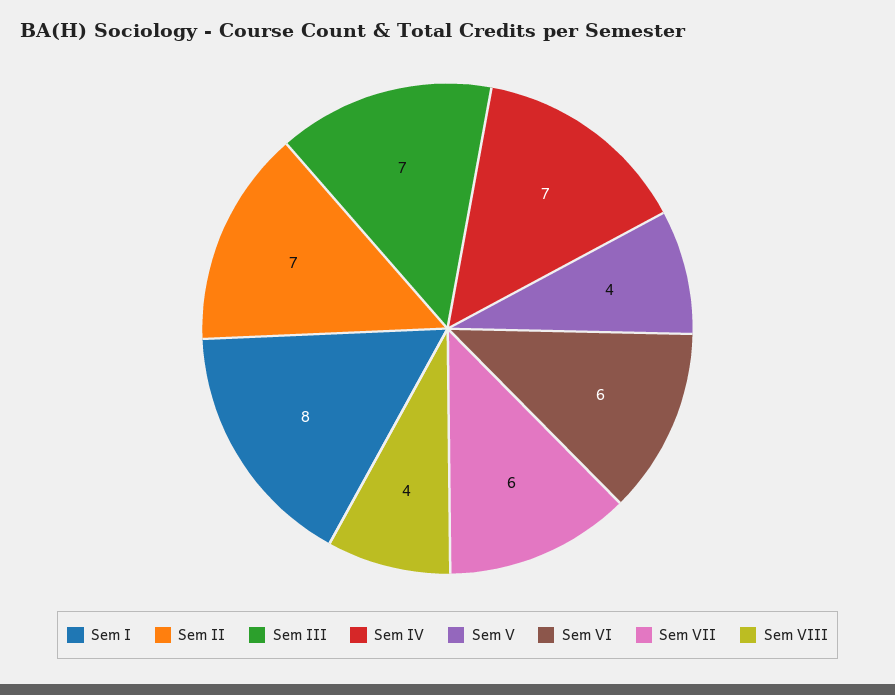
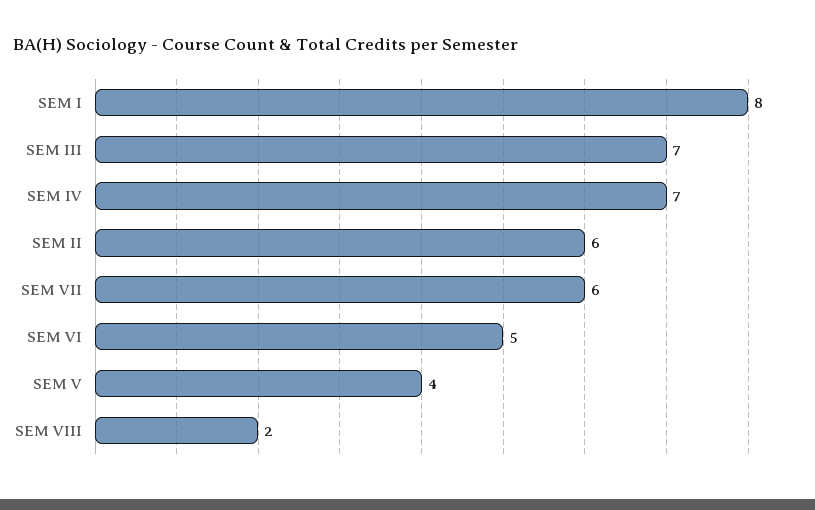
Sem II: 7 -> 6
Sem VI: 6 -> 5
Sem VIII: 4 -> 2

